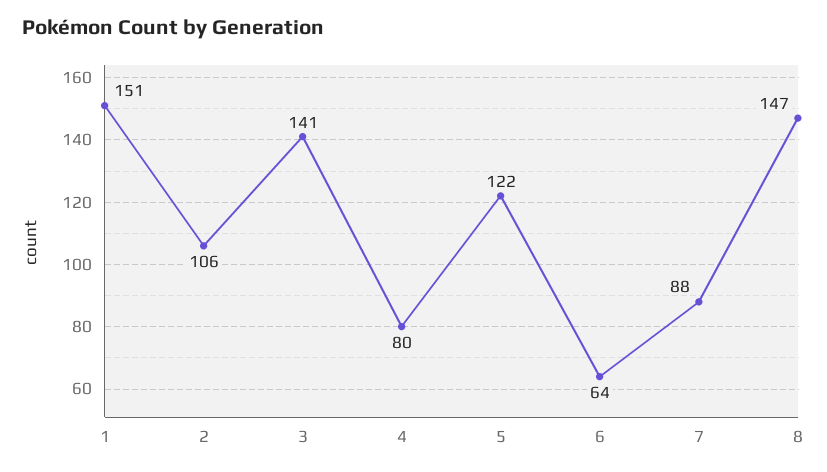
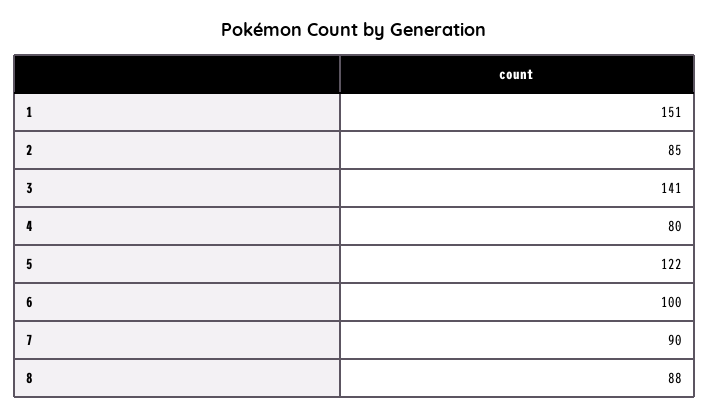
2: 106 -> 85
6: 64 -> 100
7: 88 -> 90
8: 147 -> 88

